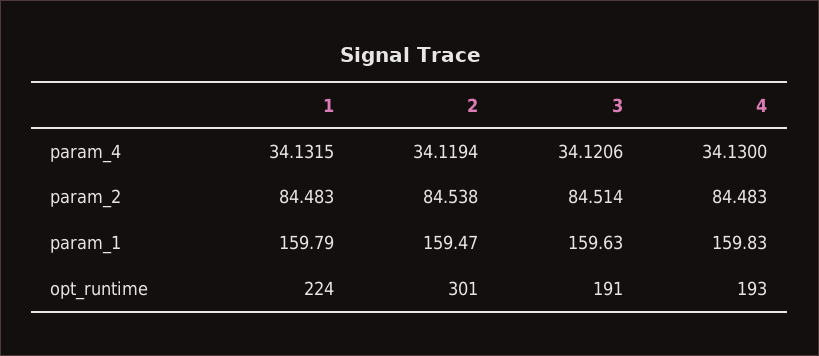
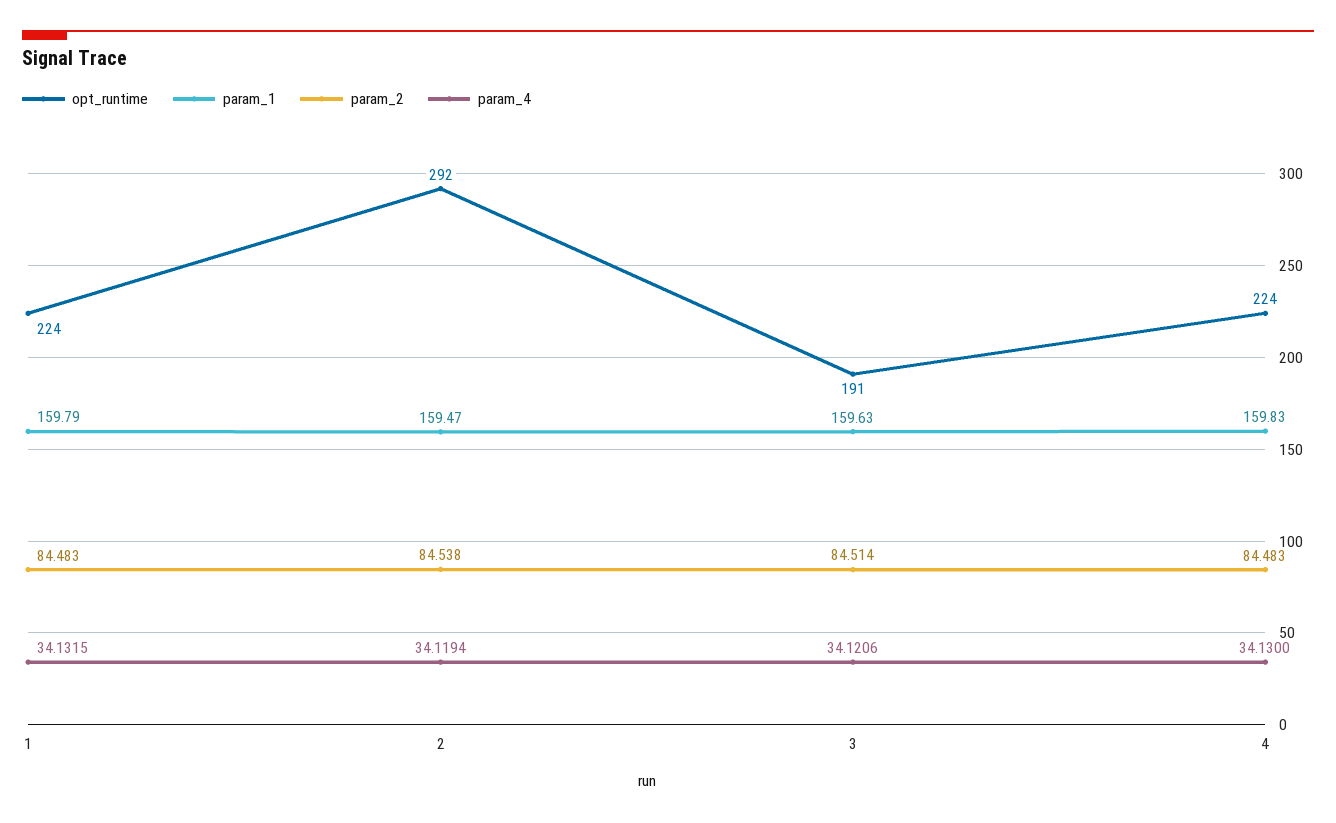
opt_runtime, 2: 301 -> 292
opt_runtime, 4: 193 -> 224

